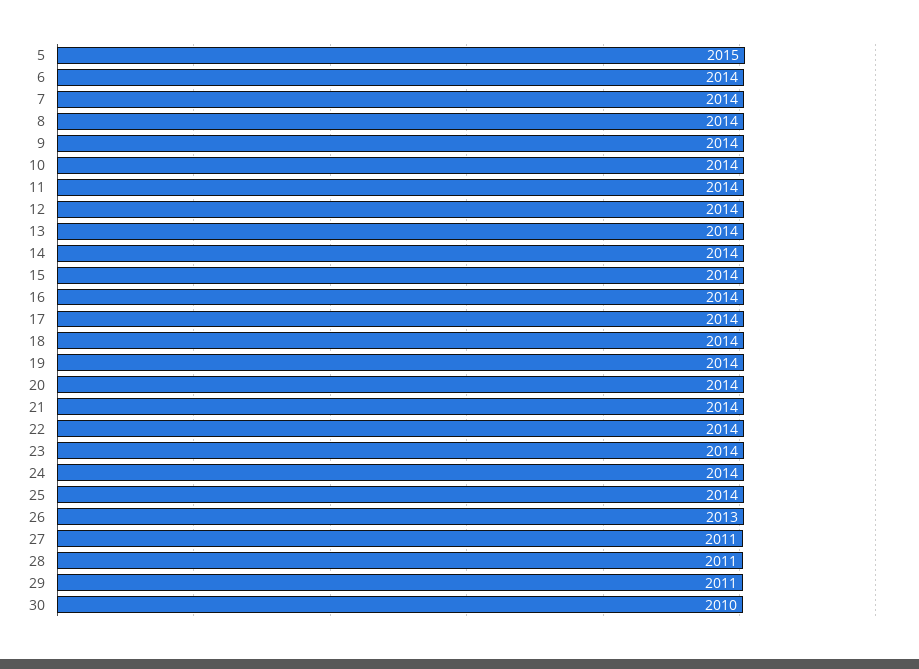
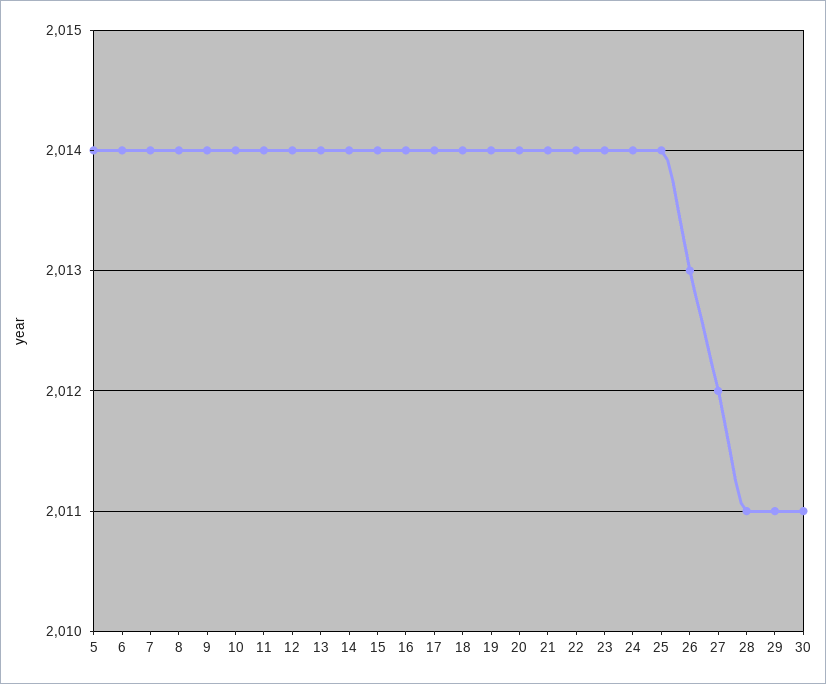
5: 2015 -> 2014
27: 2011 -> 2012
30: 2010 -> 2011

